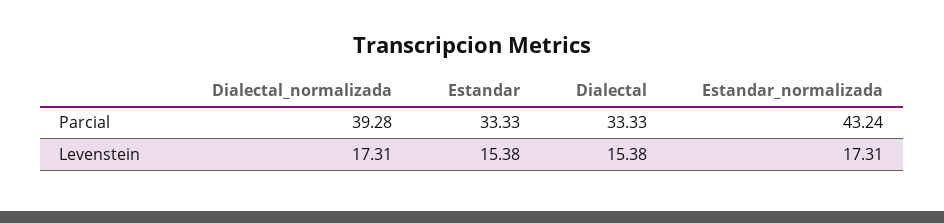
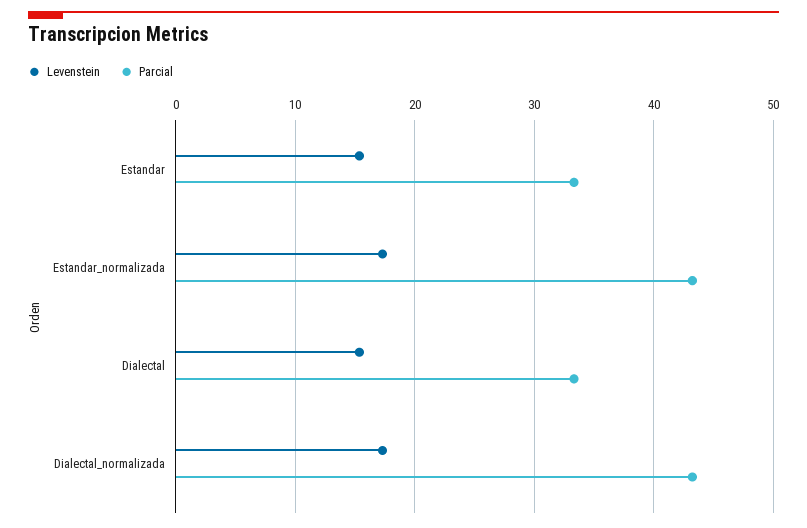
Parcial, Dialectal_normalizada: 39.28 -> 43

